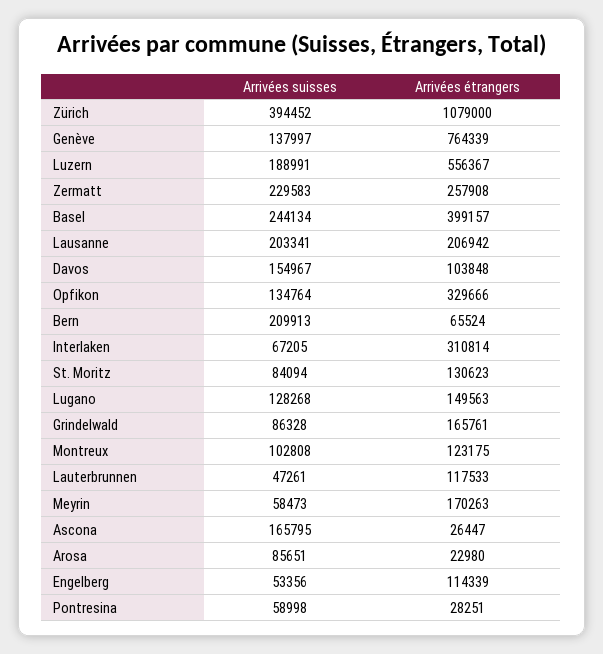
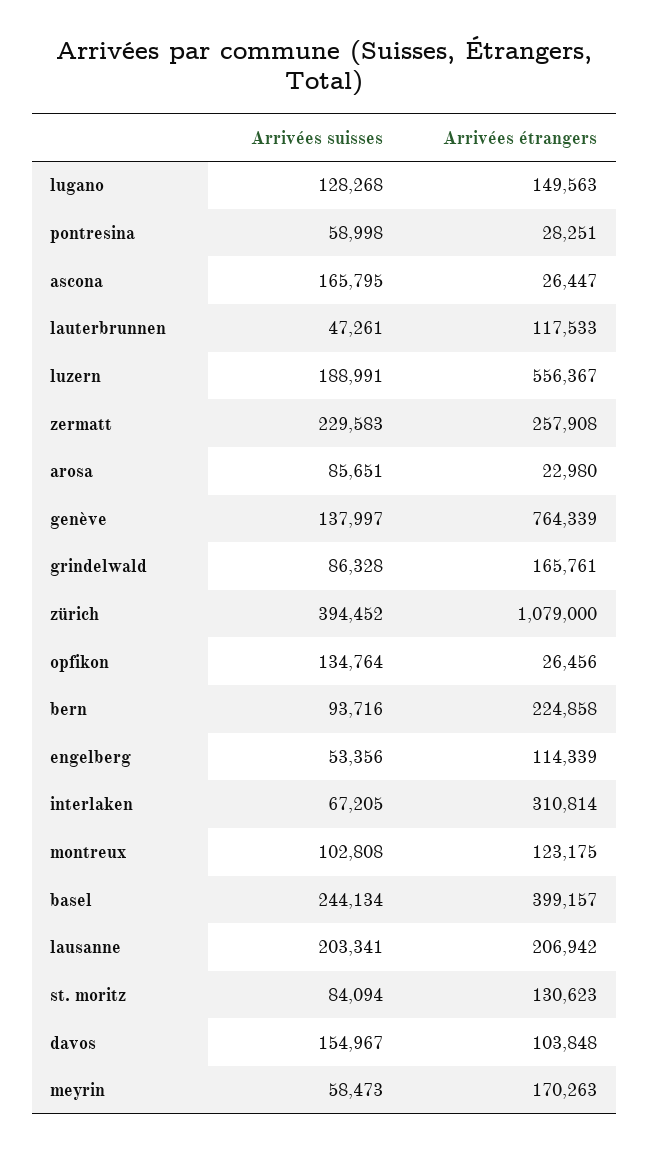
Arrivées étrangers, Opfikon: 329666 -> 26456
Arrivées suisses, Bern: 209913 -> 93716
Arrivées étrangers, Bern: 65524 -> 224858

